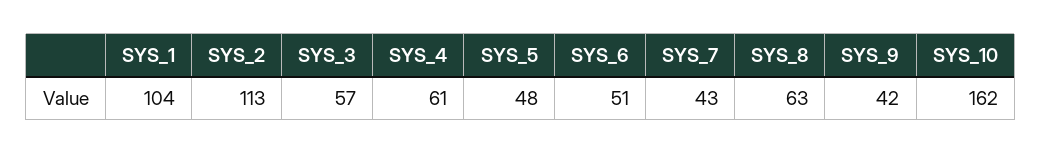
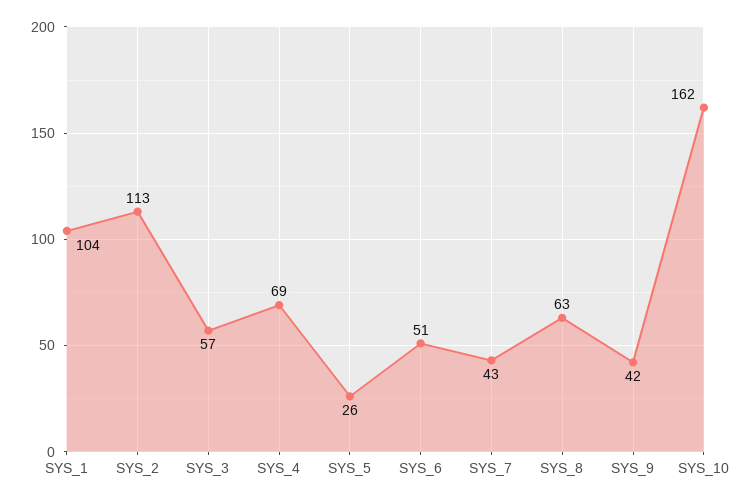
SYS_4: 61 -> 69
SYS_5: 48 -> 26

